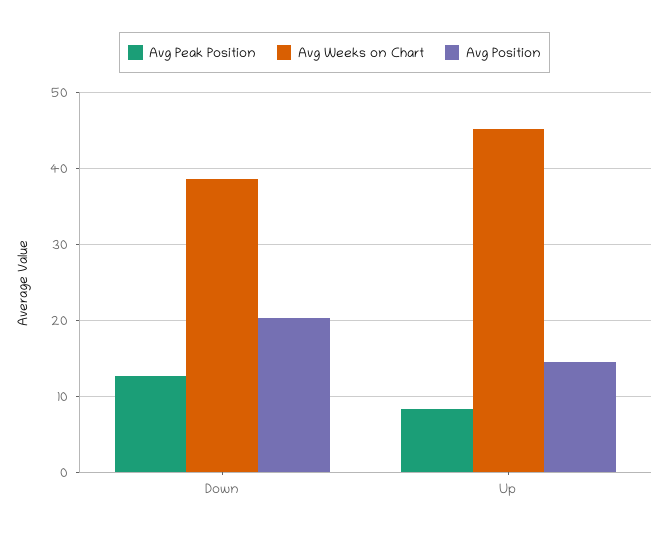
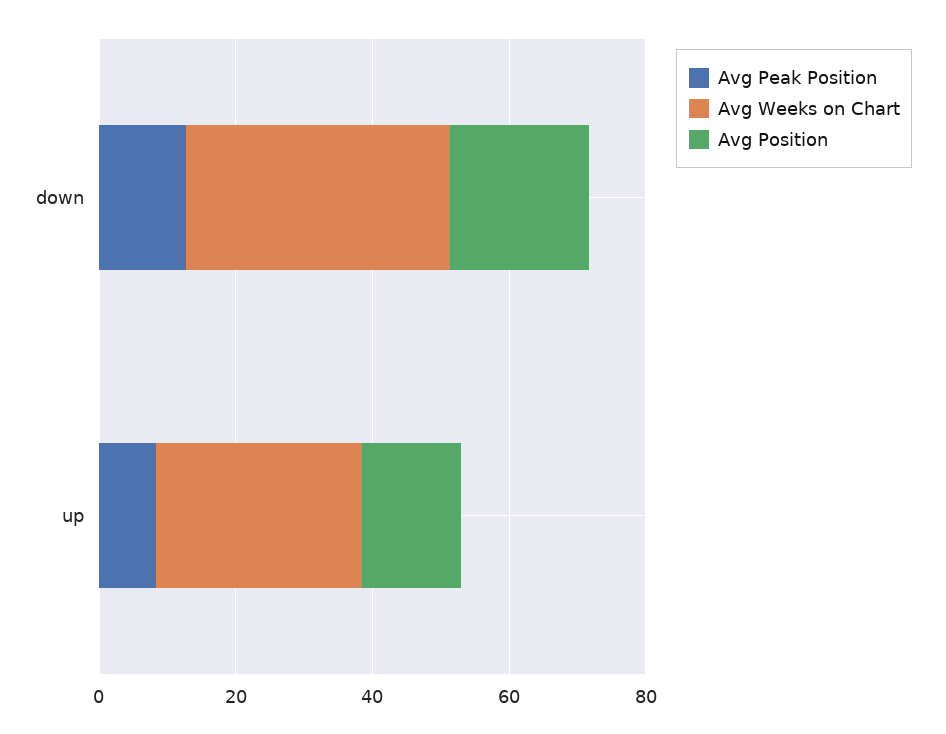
Avg Weeks on Chart, Up: 45 -> 30

